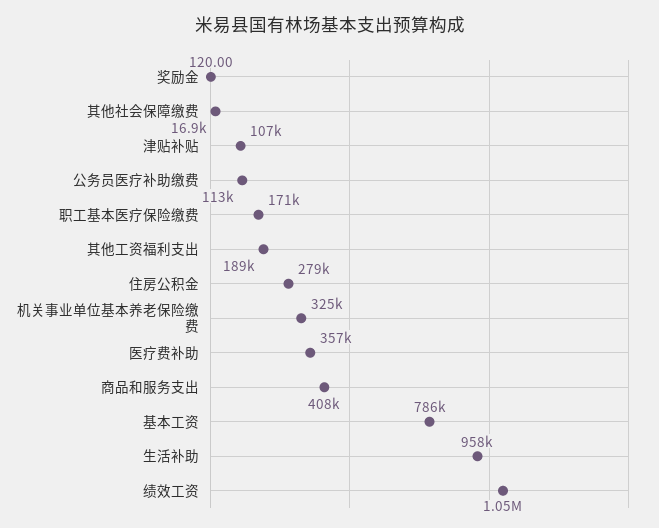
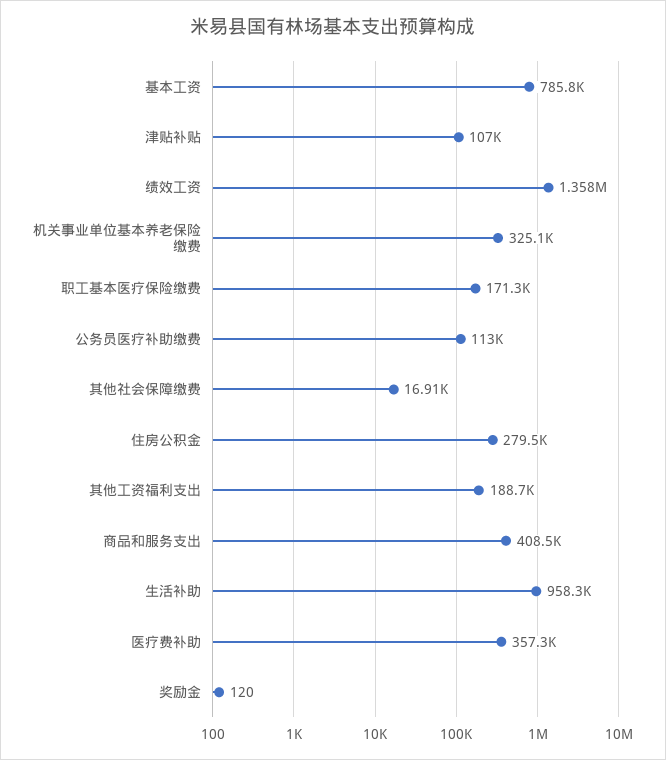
绩效工资: 1050000 -> 1358000

